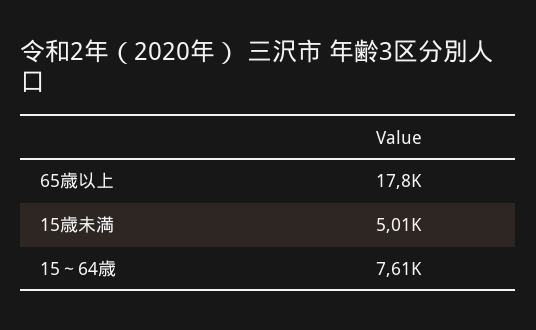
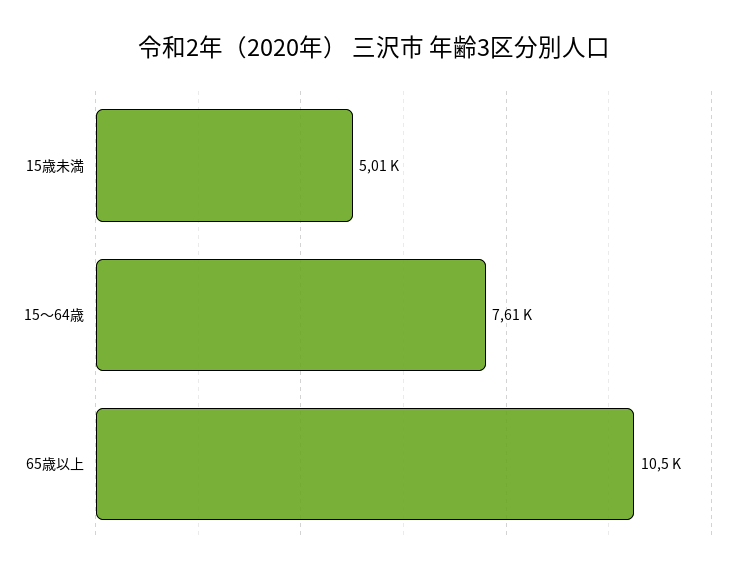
65歳以上: 17800 -> 10500

